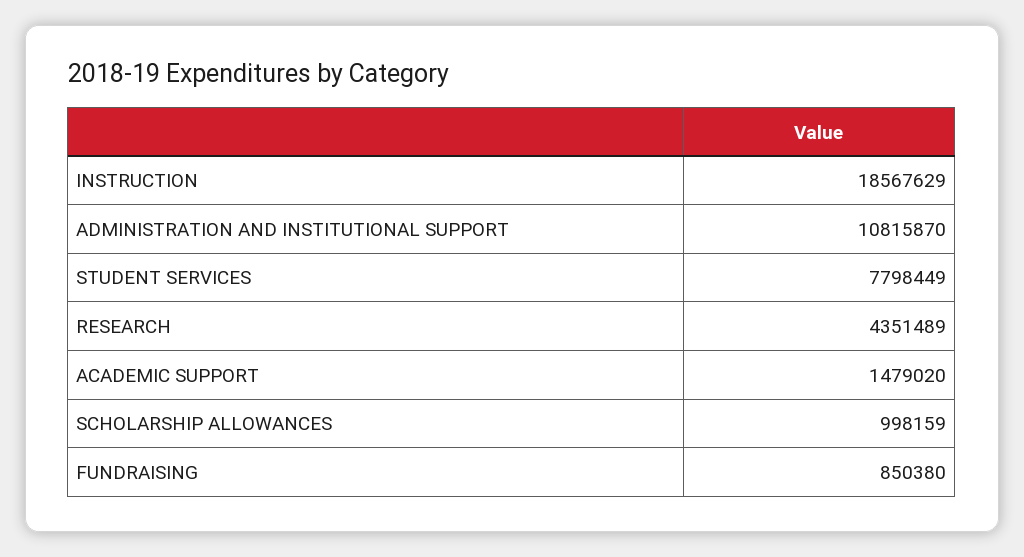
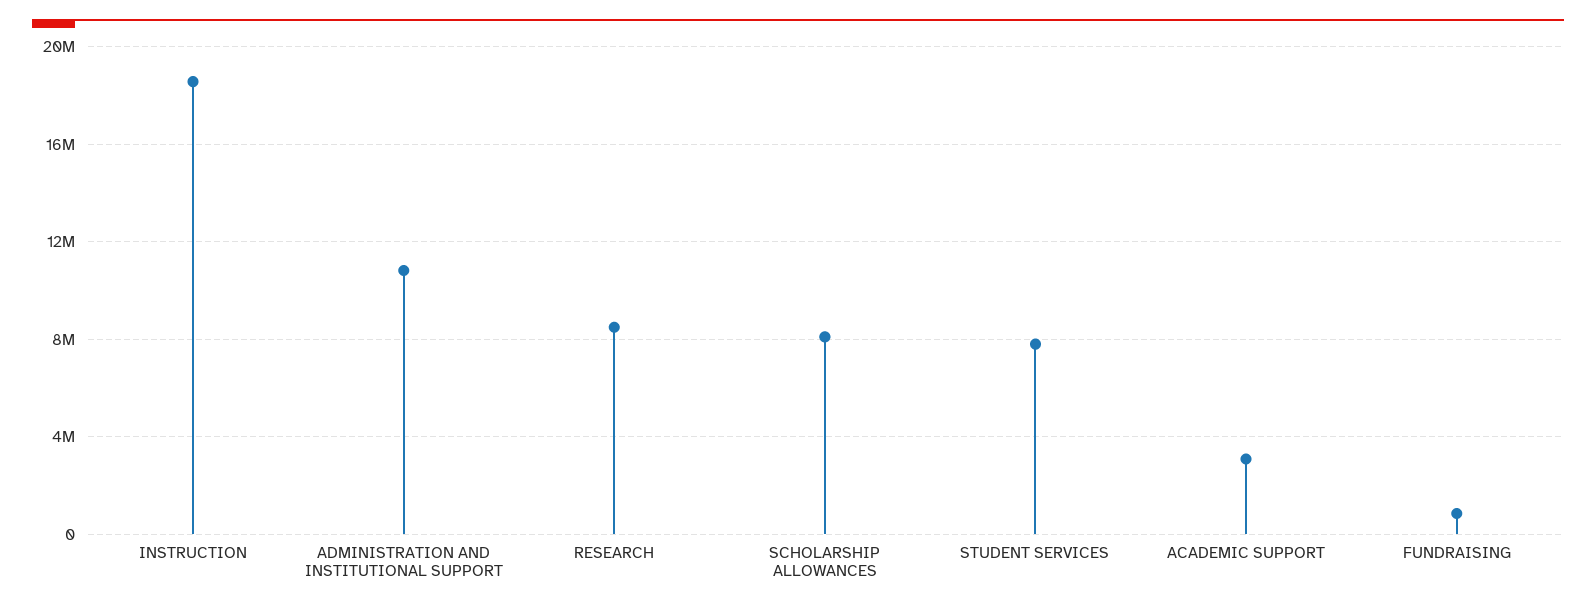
RESEARCH: 4351489 -> 8500000
ACADEMIC SUPPORT: 1479020 -> 3000000
SCHOLARSHIP ALLOWANCES: 998159 -> 8000000

